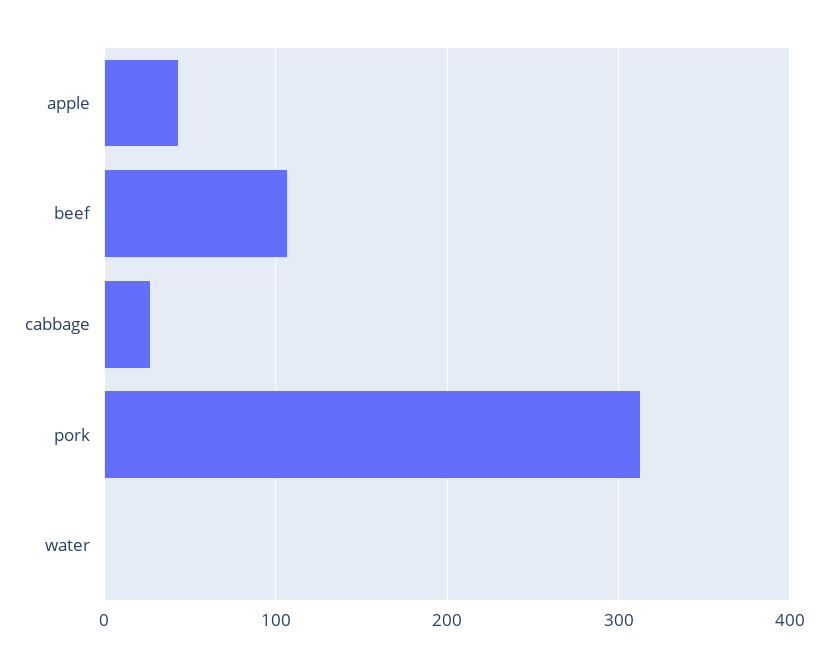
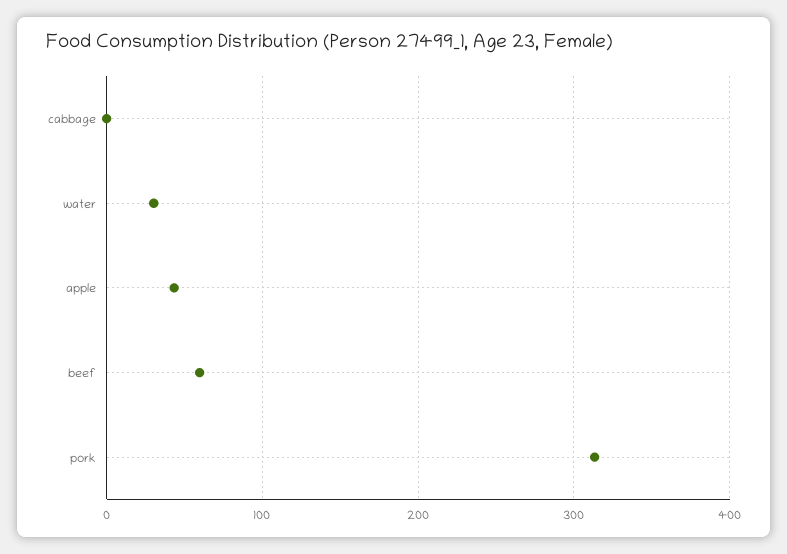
beef: 110 -> 60
cabbage: 30 -> 0
water: 0 -> 30

